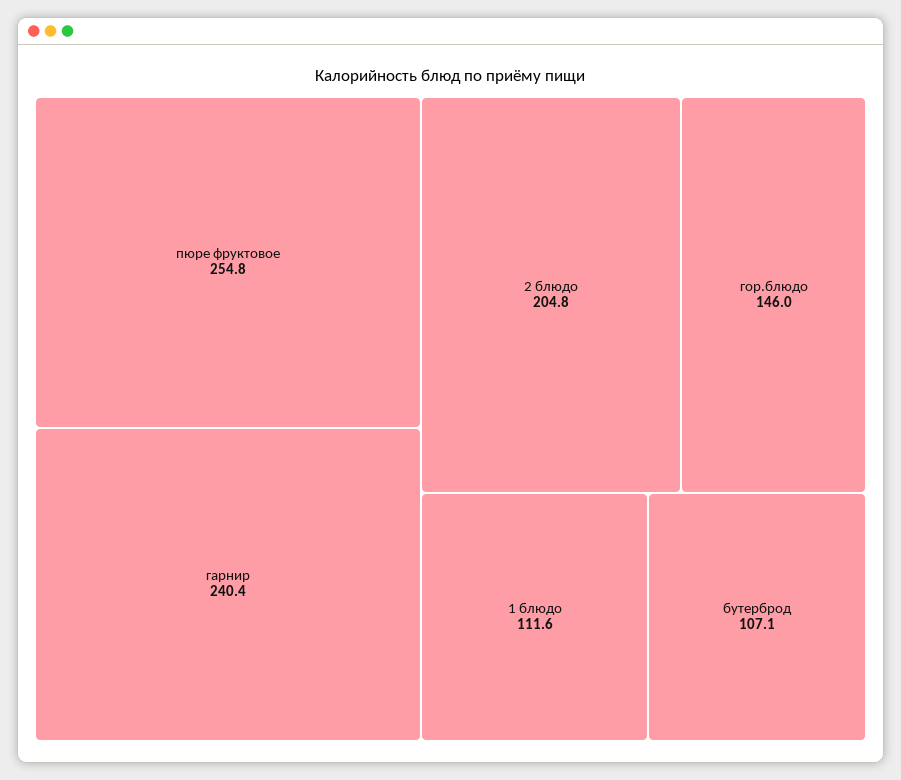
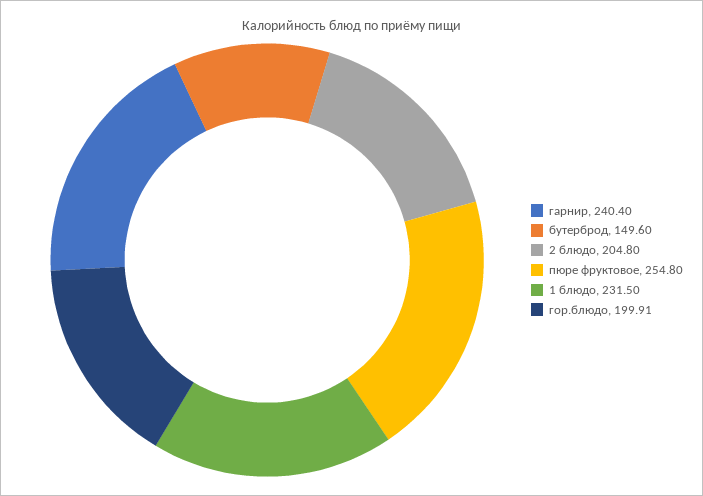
гор.блюдо: 146 -> 199.91
1 блюдо: 111.6 -> 231.5
бутерброд: 107.1 -> 149.6

